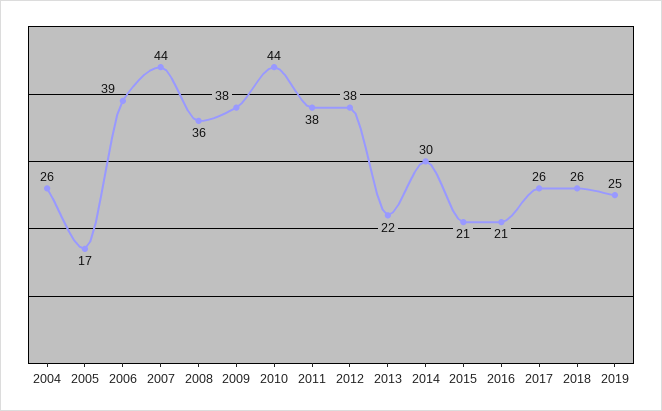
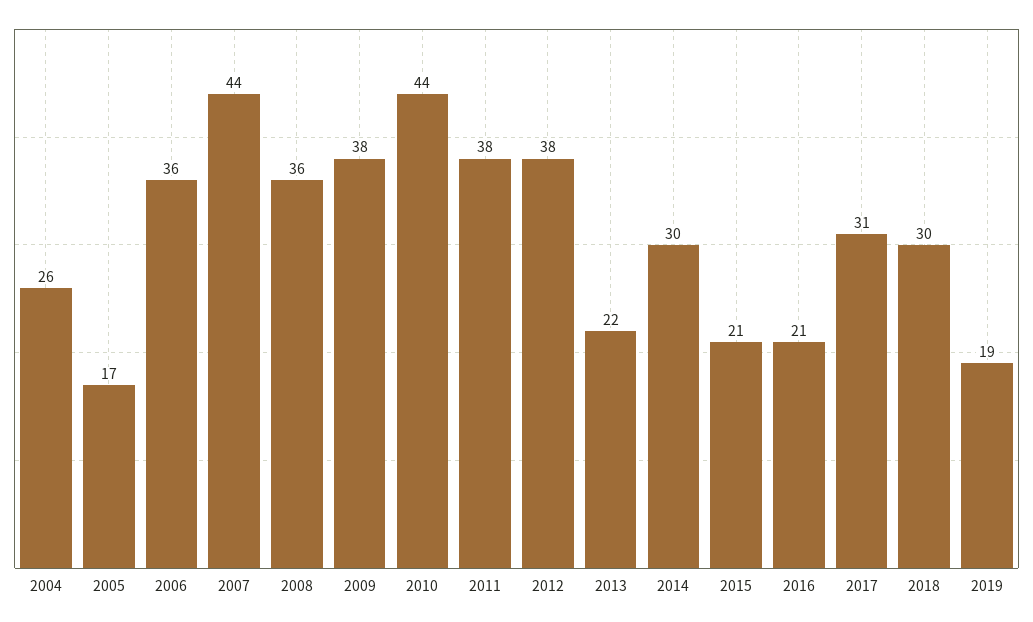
2006: 39 -> 36
2017: 26 -> 31
2018: 26 -> 30
2019: 25 -> 19

